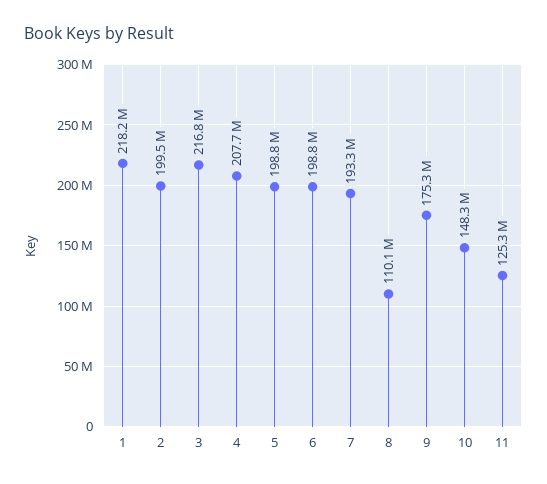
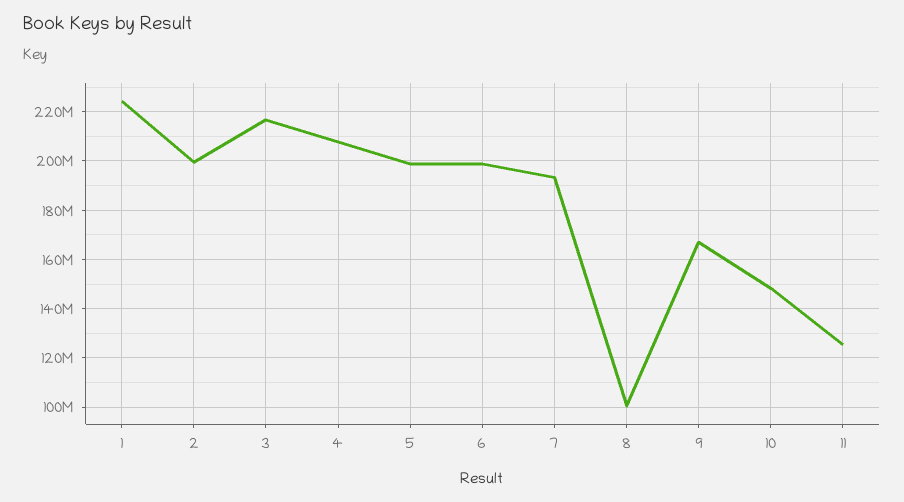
1: 218200000 -> 225000000
8: 110100000 -> 100000000
9: 175300000 -> 167500000

